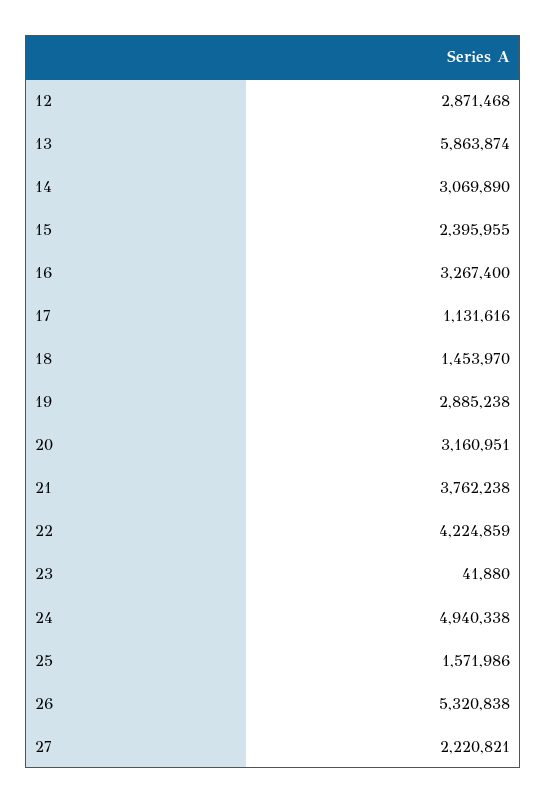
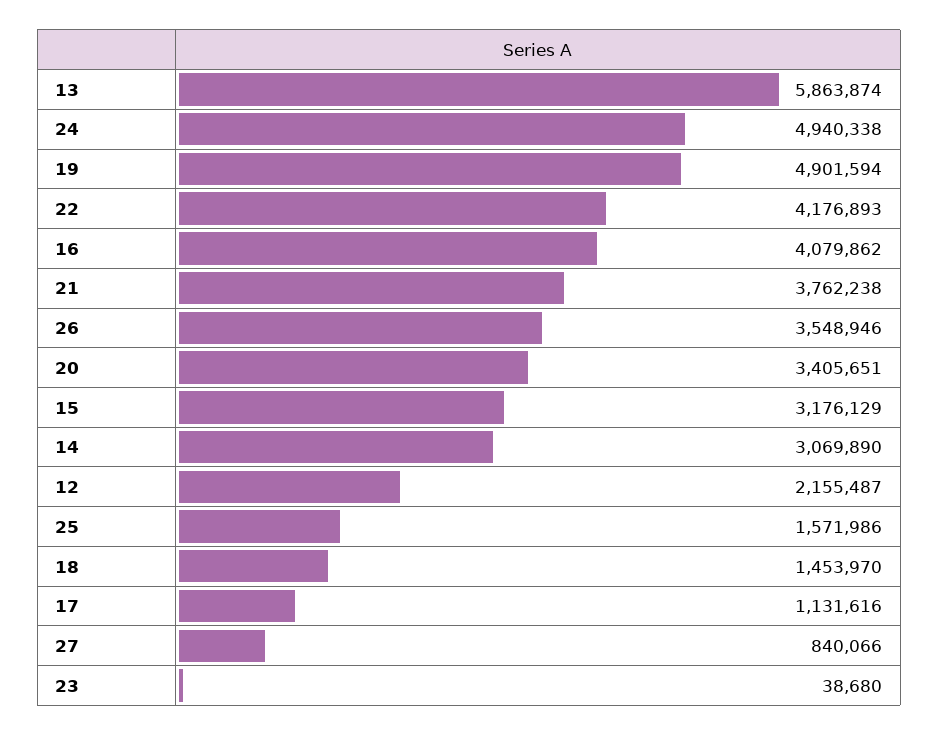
12: 2871468 -> 2155487
15: 2395955 -> 3176129
16: 3267400 -> 4079862
19: 2885238 -> 4901594
20: 3160951 -> 3405651
22: 4224859 -> 4176893
23: 41880 -> 38680
26: 5320838 -> 3548946
27: 2220821 -> 840066

